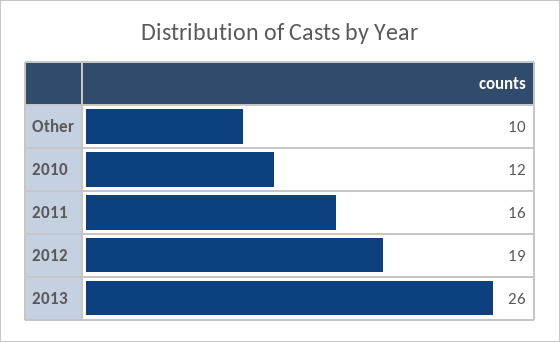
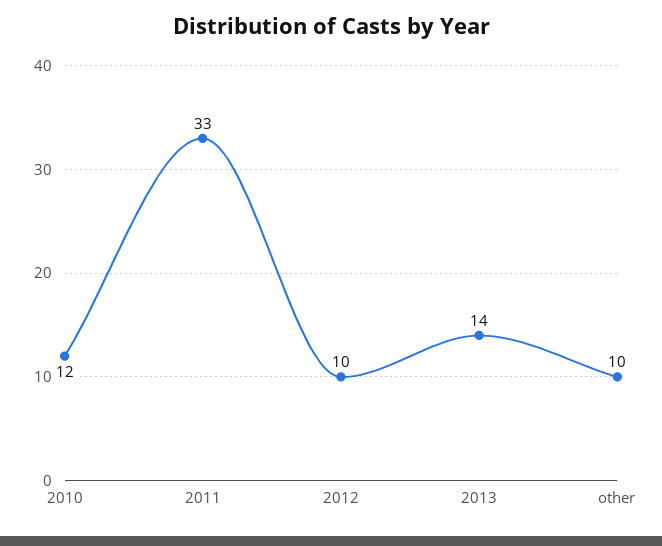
2011: 16 -> 33
2012: 19 -> 10
2013: 26 -> 14

